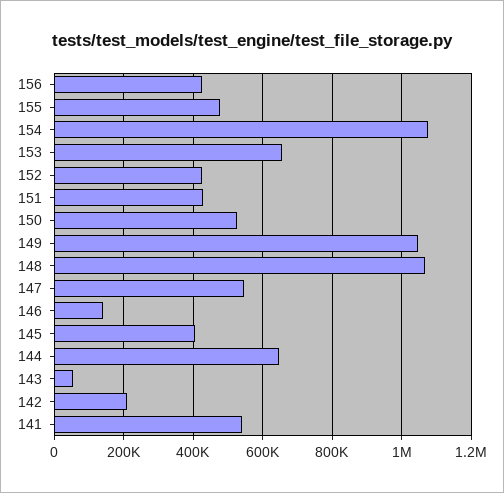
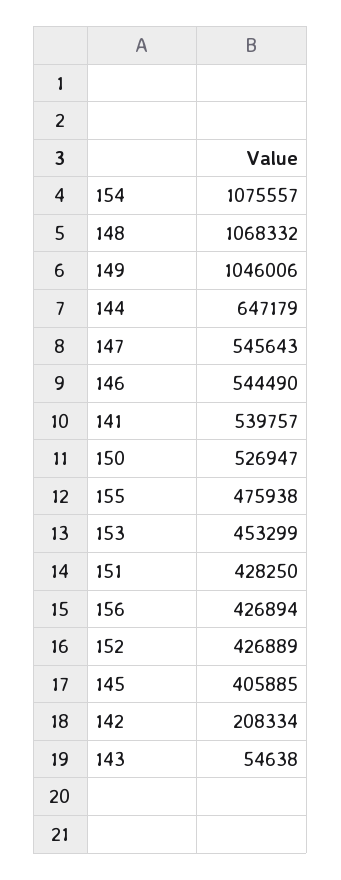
153: 660000 -> 453299
146: 140000 -> 544490

